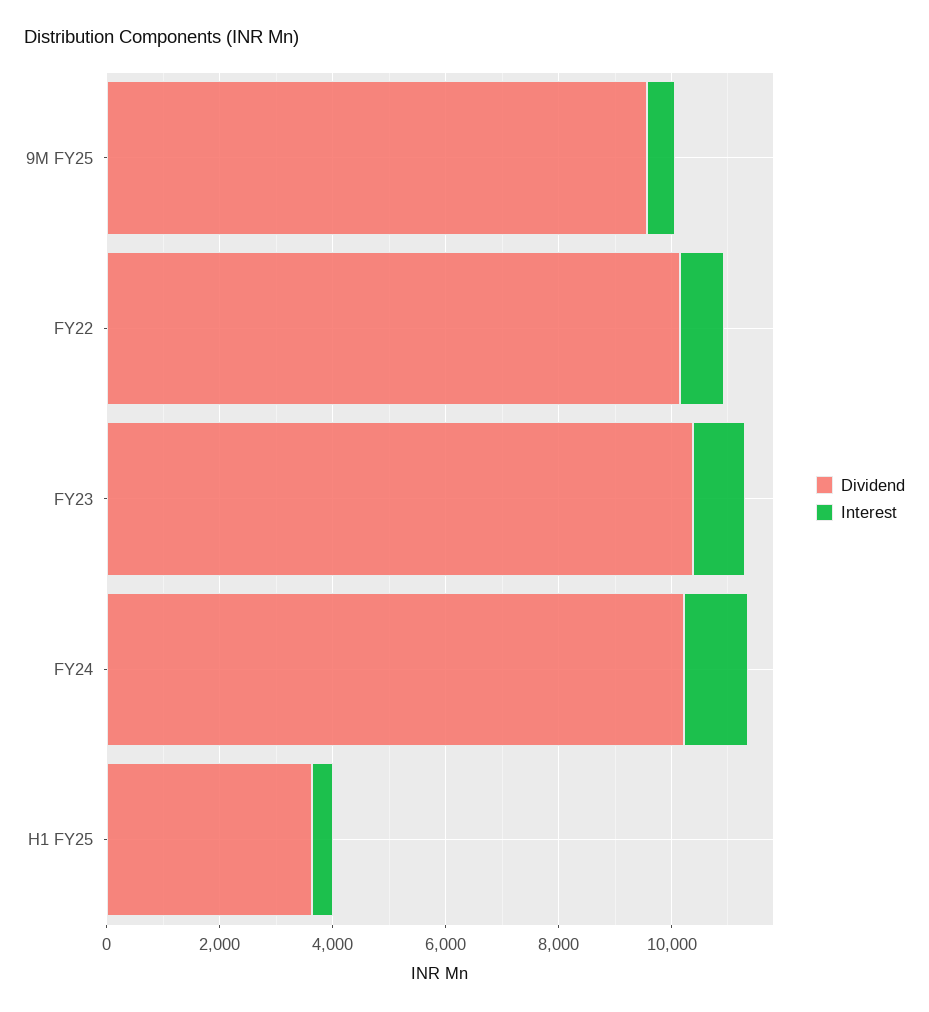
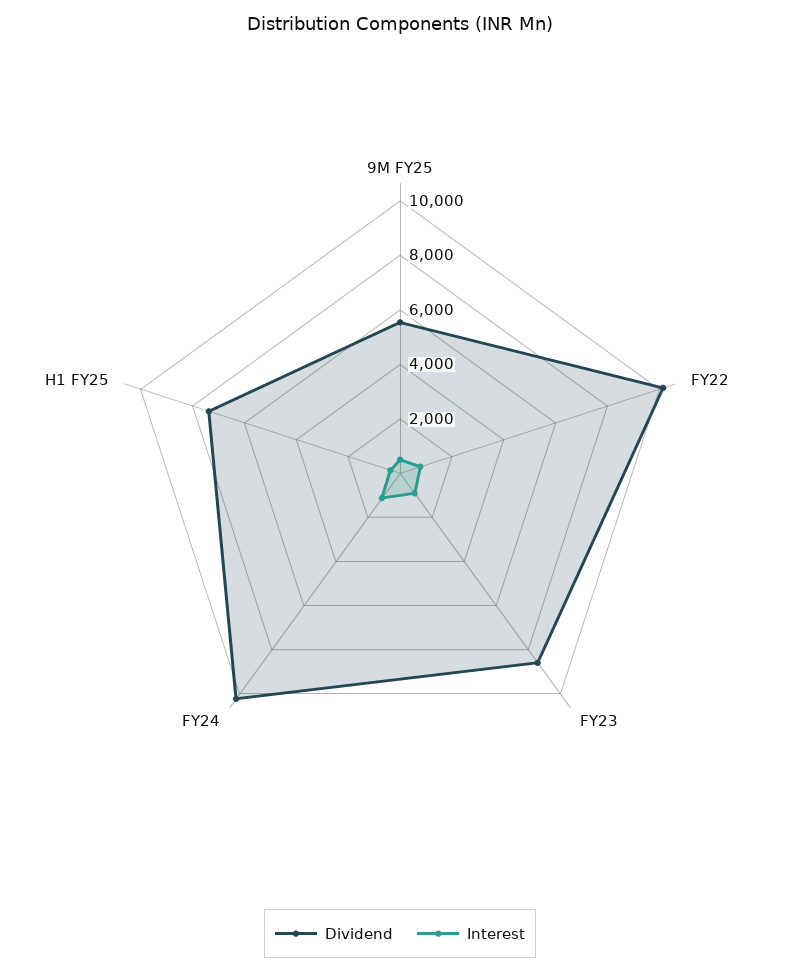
Dividend, 9M FY25: 9500 -> 5500
Dividend, FY23: 10500 -> 8500
Dividend, H1 FY25: 3500 -> 7500

